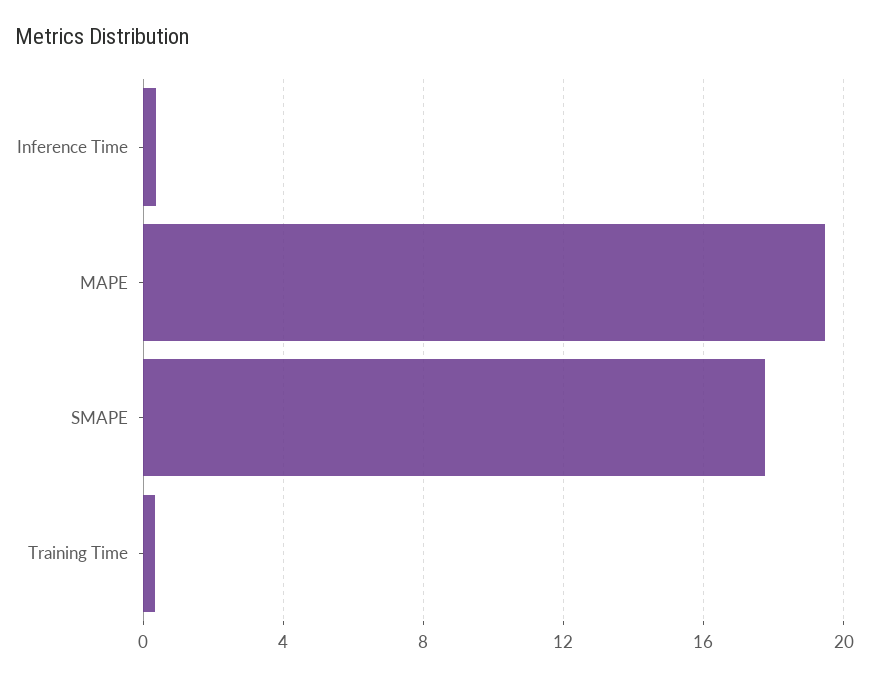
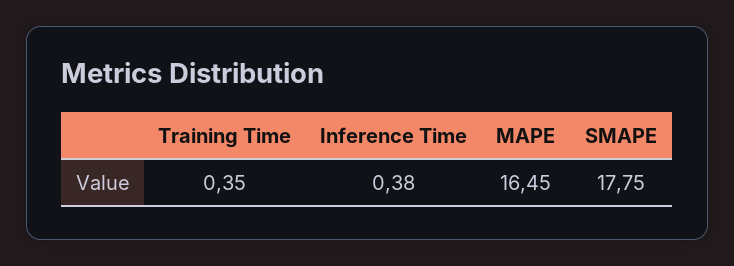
MAPE: 19.5 -> 16.45

